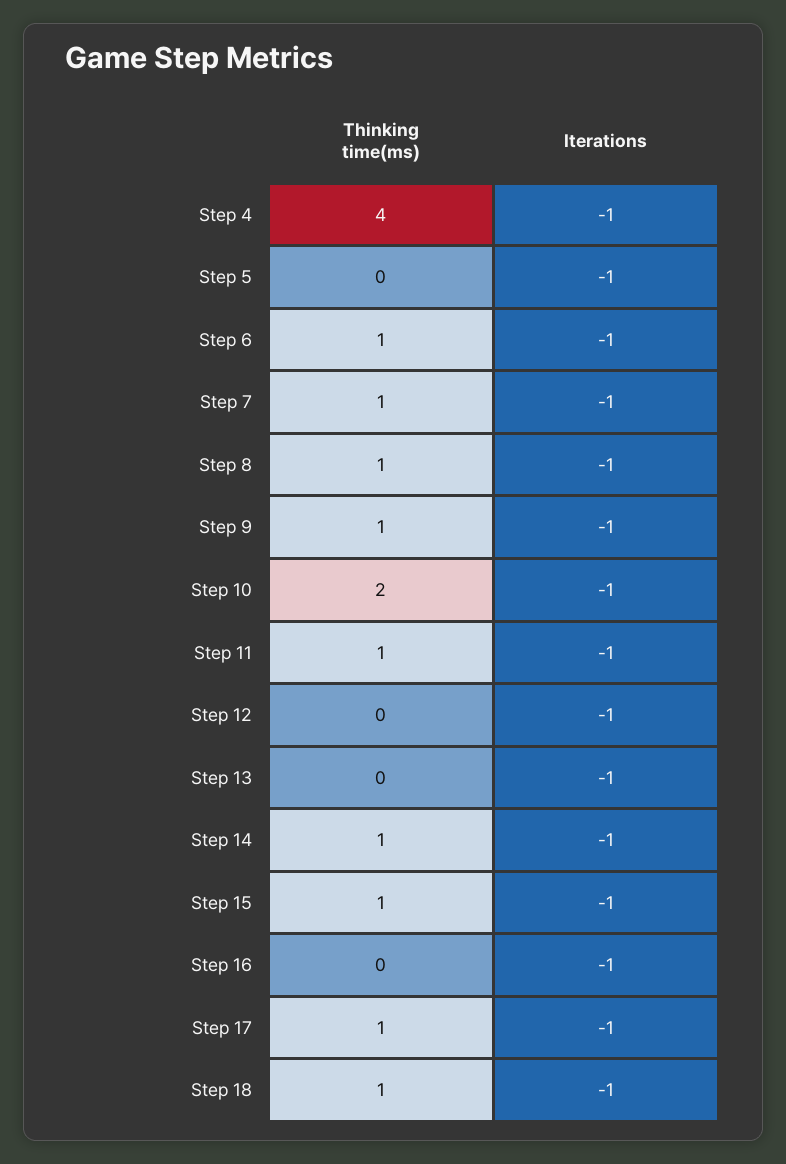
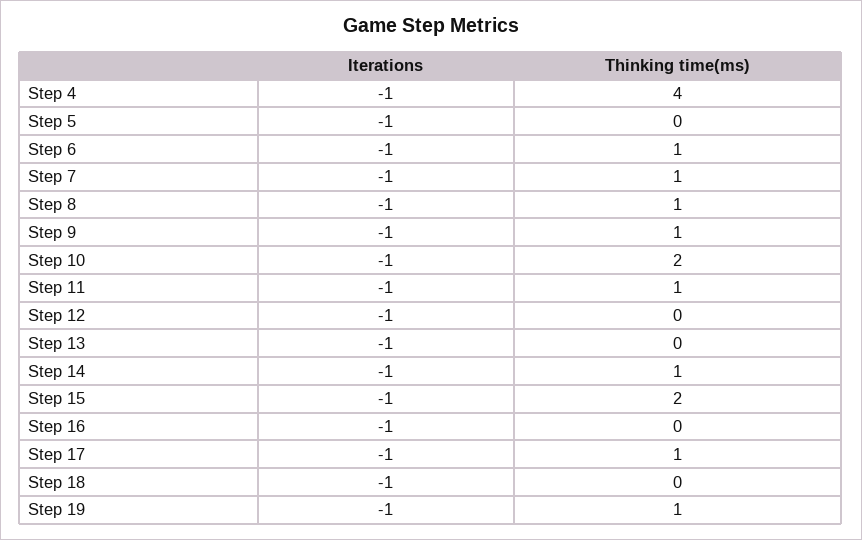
Thinking time(ms), Step 15: 1 -> 2
Thinking time(ms), Step 18: 1 -> 0
Iterations, Step 19: none -> -1
Thinking time(ms), Step 19: none -> 1

